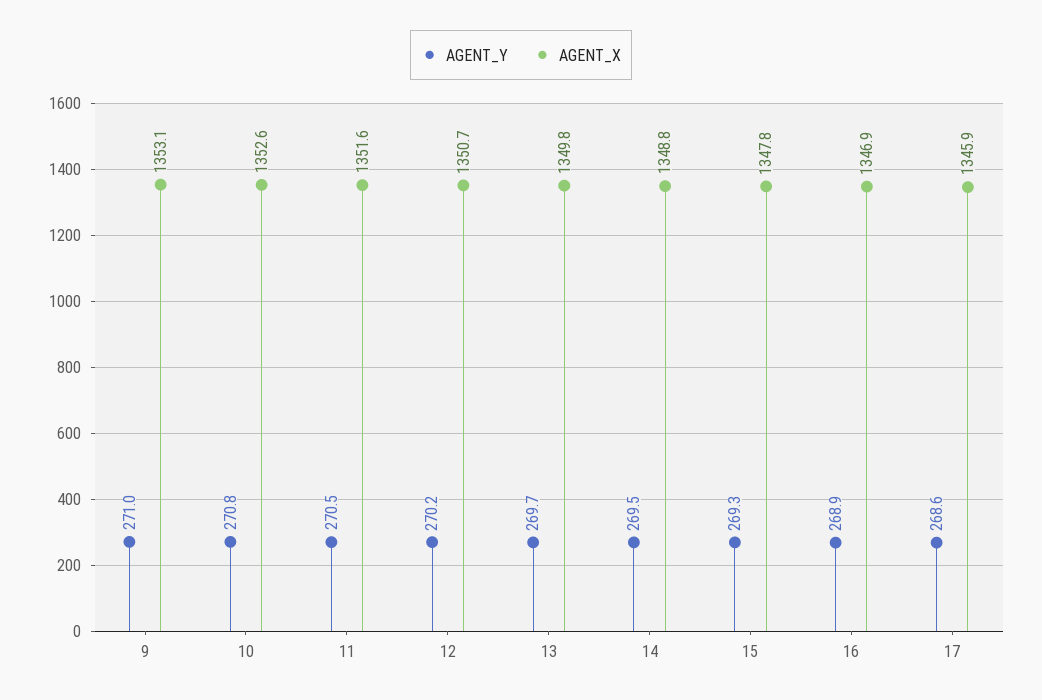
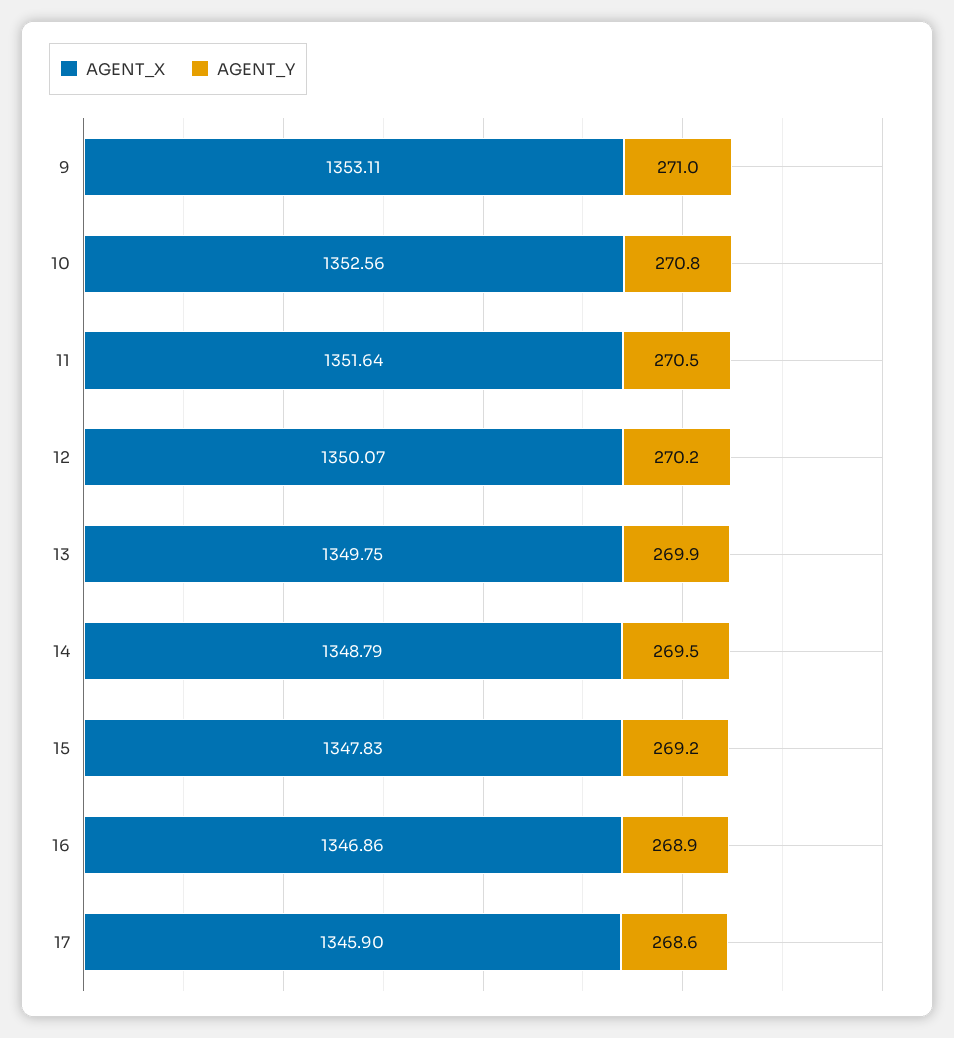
AGENT_X, 12: 1350.7 -> 1350.07
AGENT_Y, 13: 269.7 -> 269.9
AGENT_Y, 15: 269.3 -> 269.2

